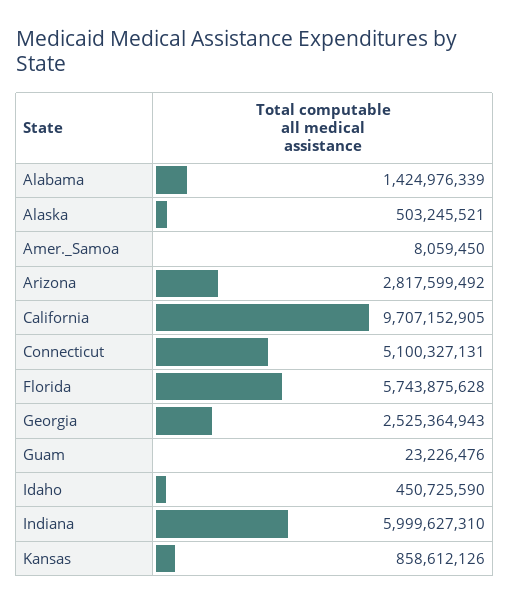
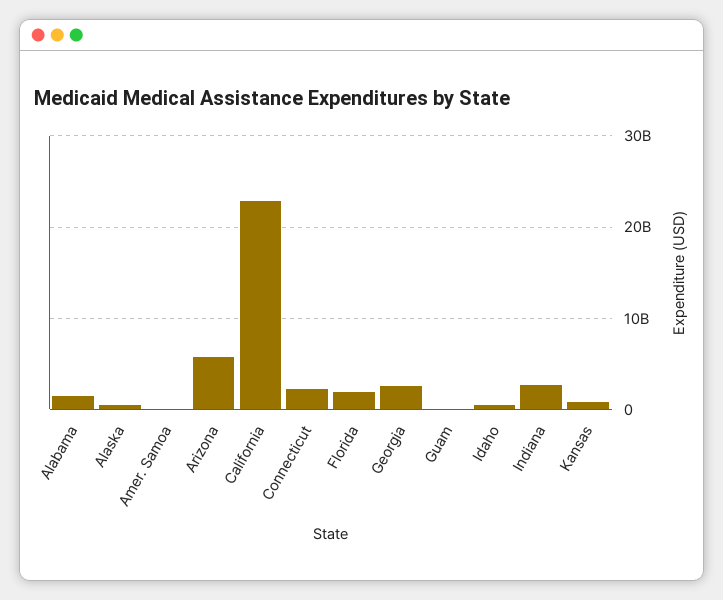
Arizona: 2817599492 -> 6000000000
California: 9707152905 -> 23000000000
Connecticut: 5100327131 -> 2000000000
Florida: 5743875628 -> 2000000000
Indiana: 5999627310 -> 3000000000

